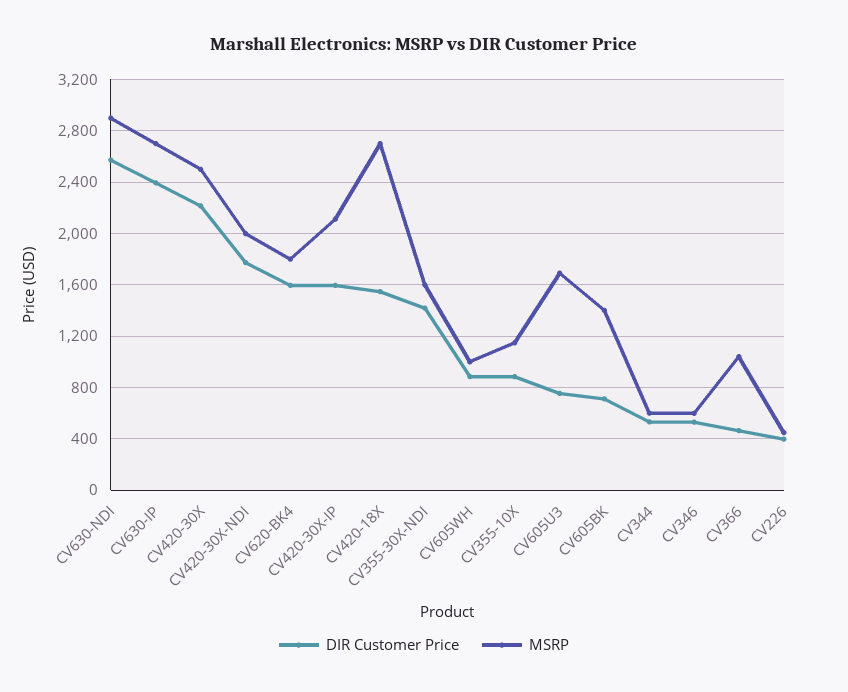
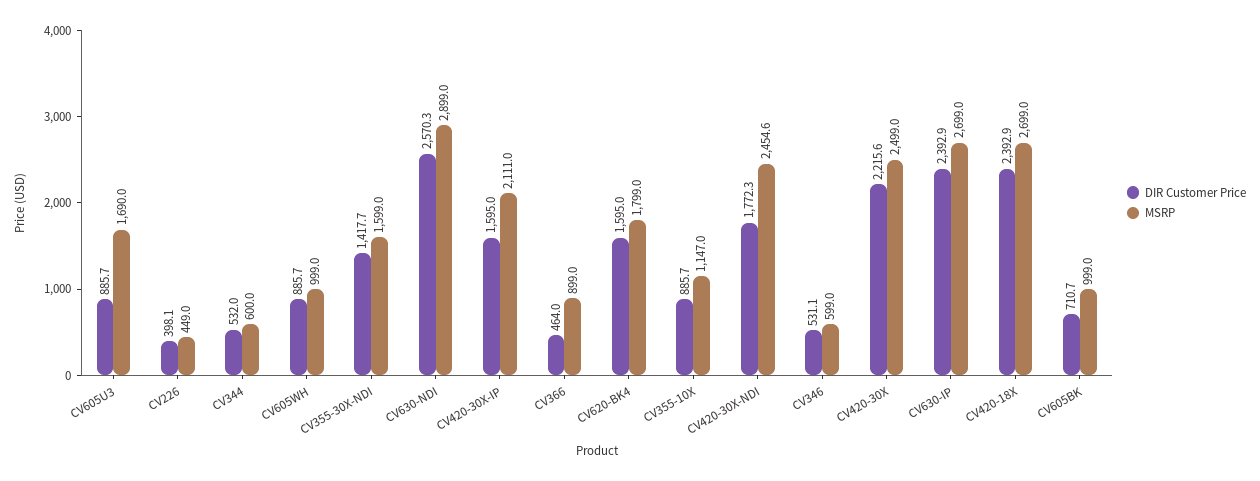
MSRP, CV420-30X-NDI: 2000 -> 2454.6
DIR Customer Price, CV420-18X: 1550 -> 2392.9
DIR Customer Price, CV605U3: 750 -> 885.7
MSRP, CV605BK: 1400 -> 999
MSRP, CV366: 1050 -> 899

